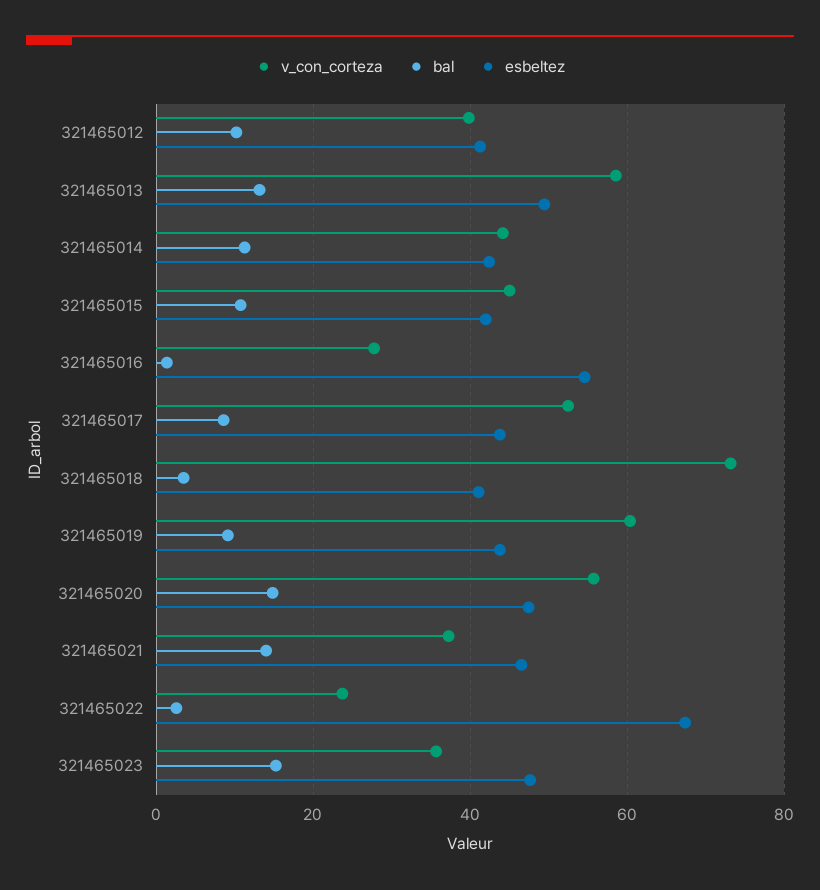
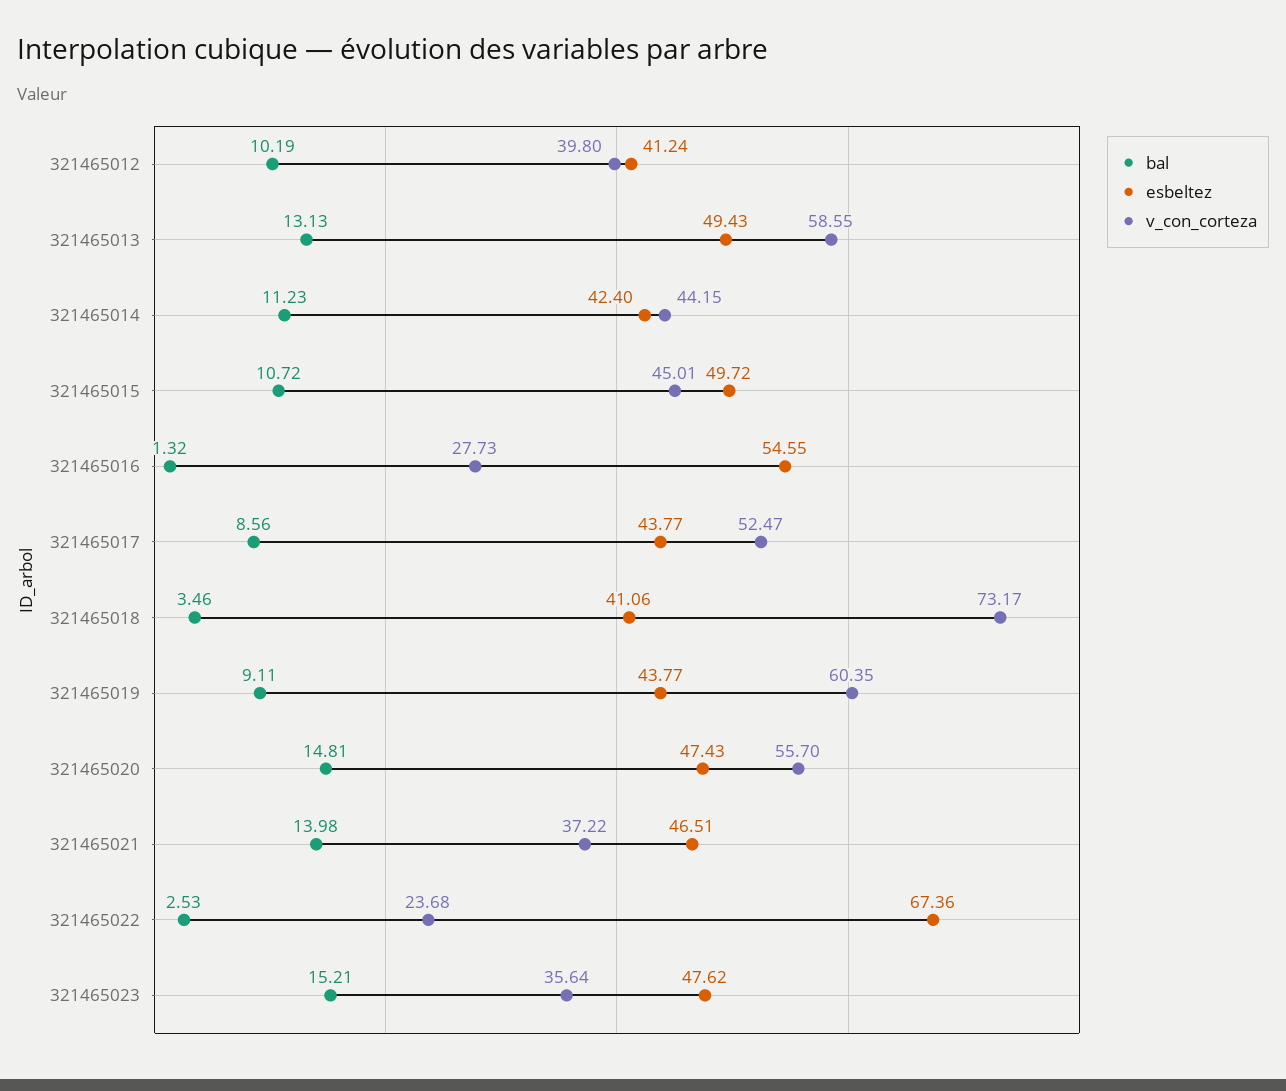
esbeltez, 321465015: 42 -> 49.72

